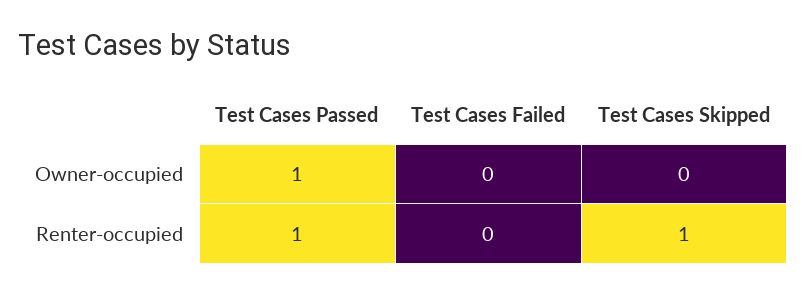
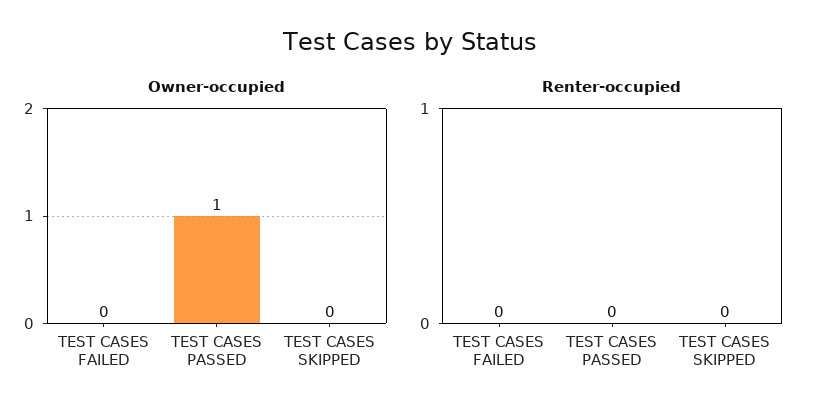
Renter-occupied, Test Cases Passed: 1 -> 0
Renter-occupied, Test Cases Skipped: 1 -> 0

